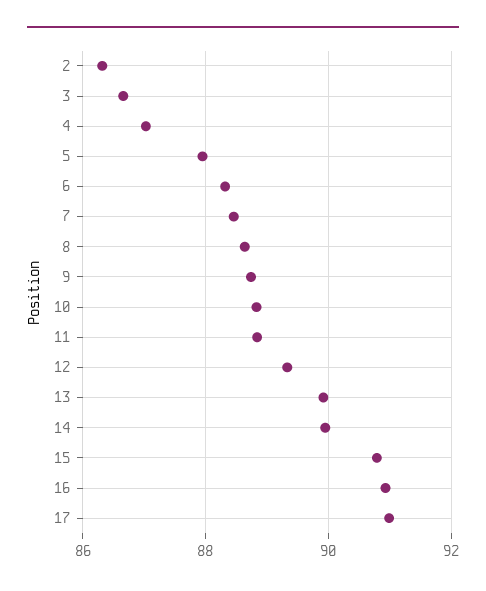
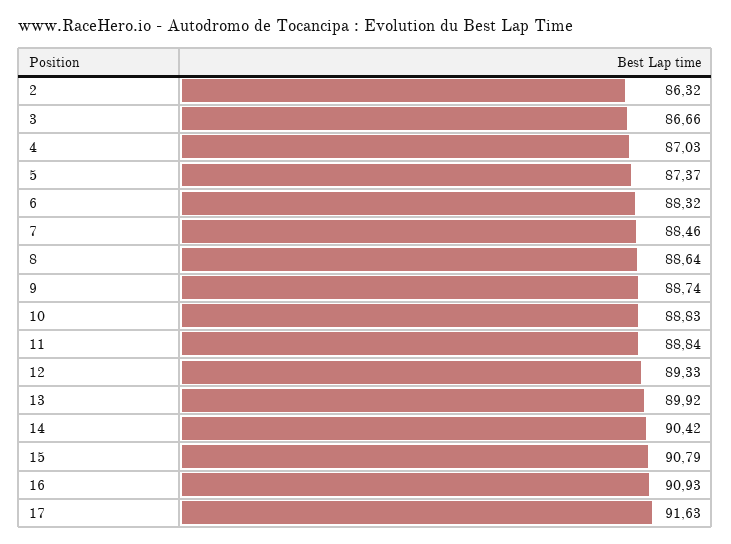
5: 88 -> 87.37
14: 90 -> 90.42
17: 91 -> 91.63

